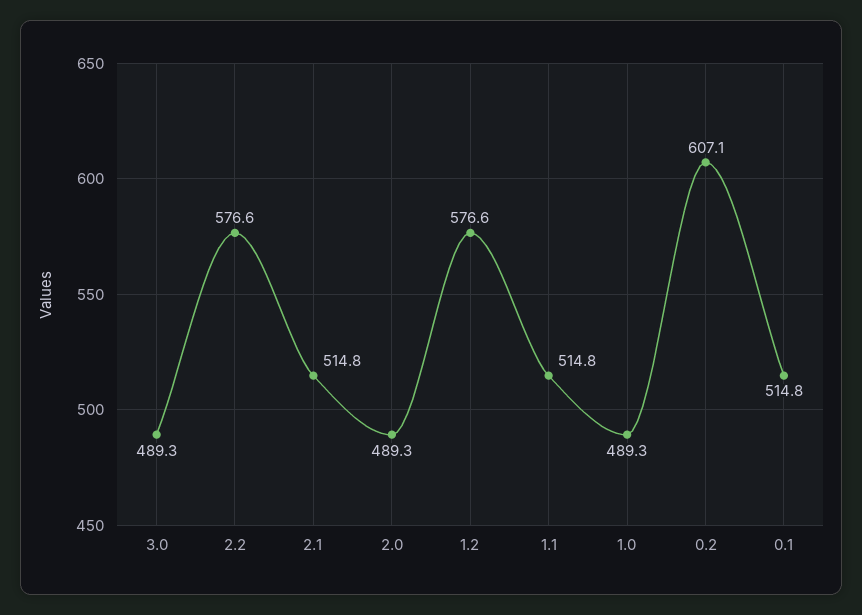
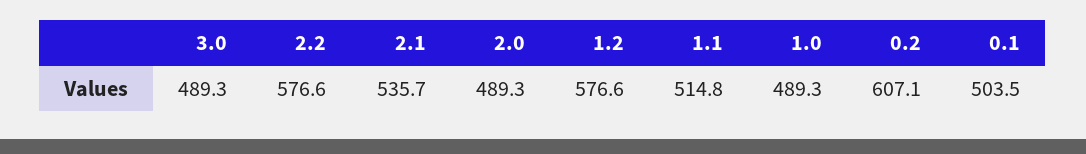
2.1: 514.8 -> 535.7
0.1: 514.8 -> 503.5

